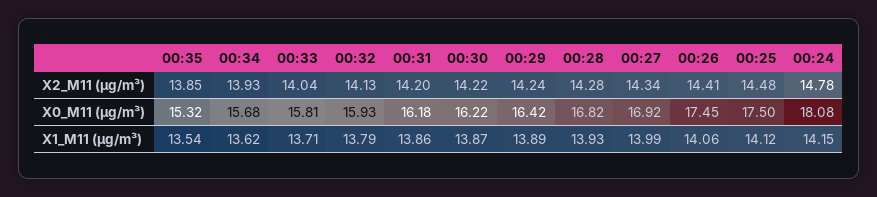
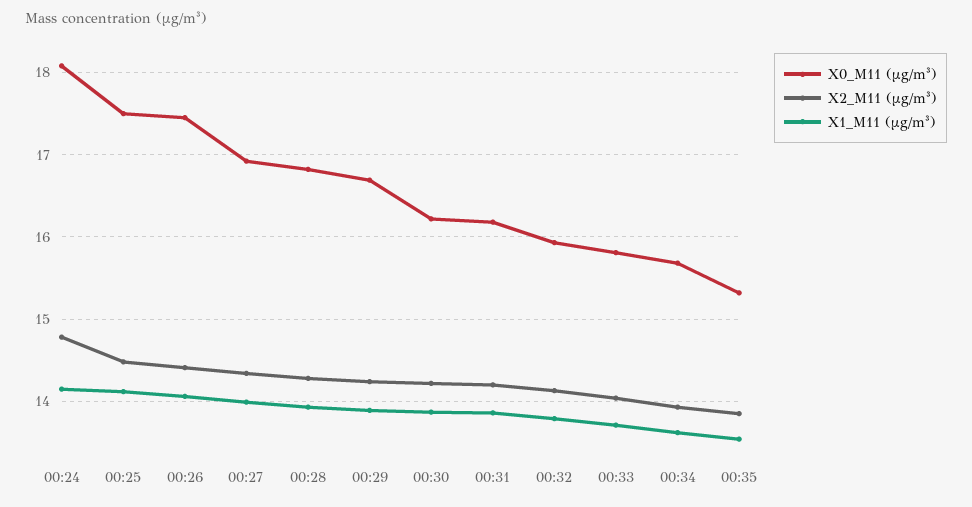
X0_M11 (μg/m³), 00:29: 16.42 -> 16.7

